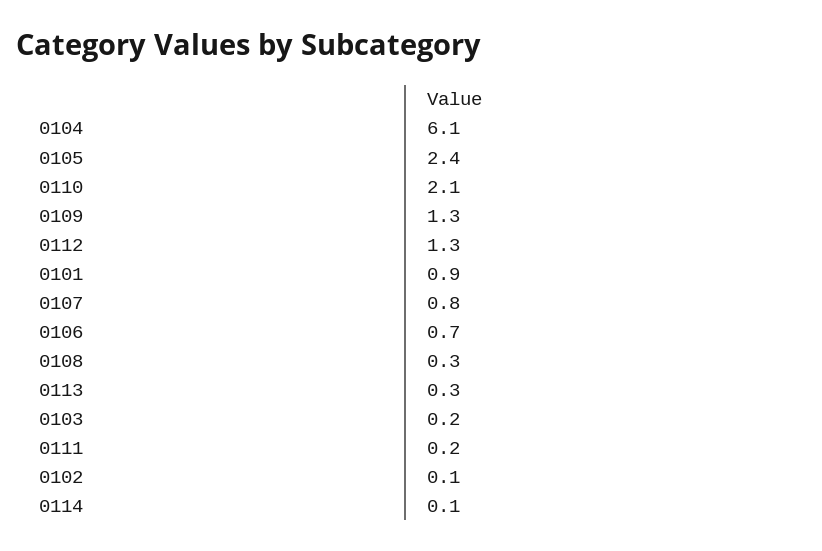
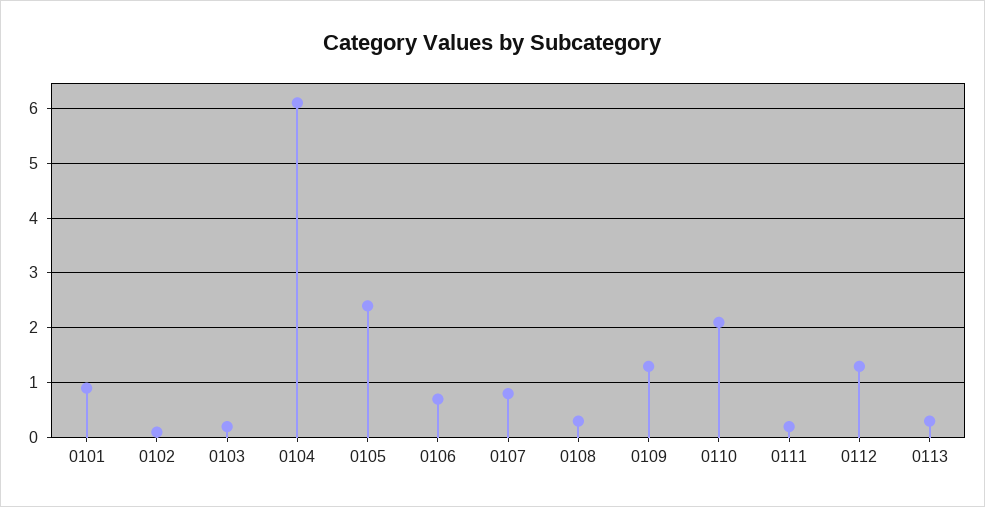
0114: 0.1 -> none

